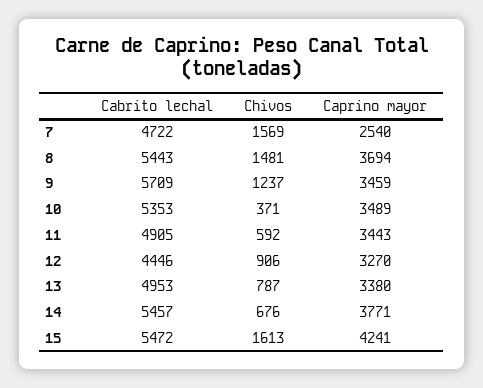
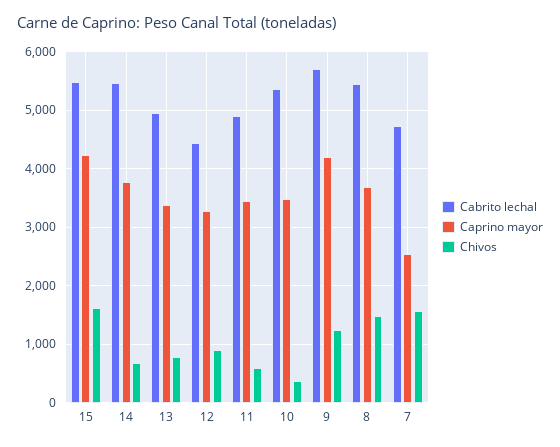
Caprino mayor, 9: 3459 -> 4200

